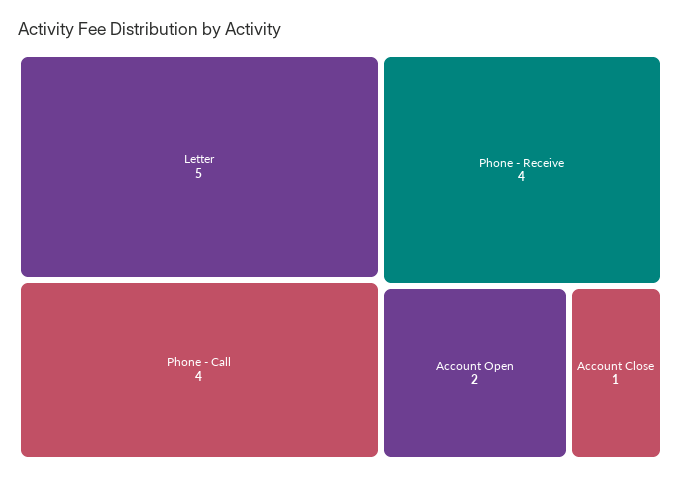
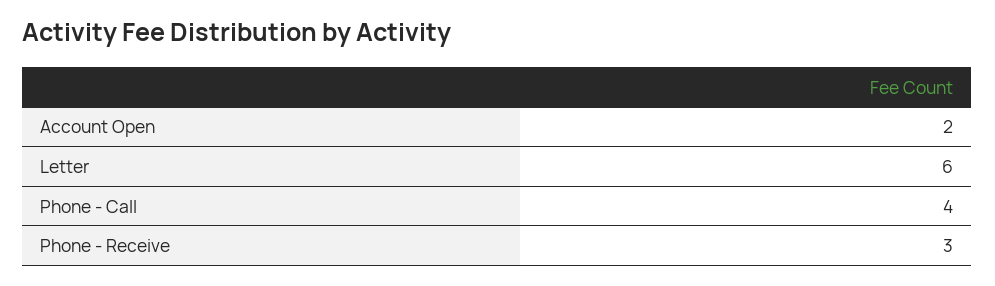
Letter: 5 -> 6
Phone - Receive: 4 -> 3
Account Close: 1 -> none

